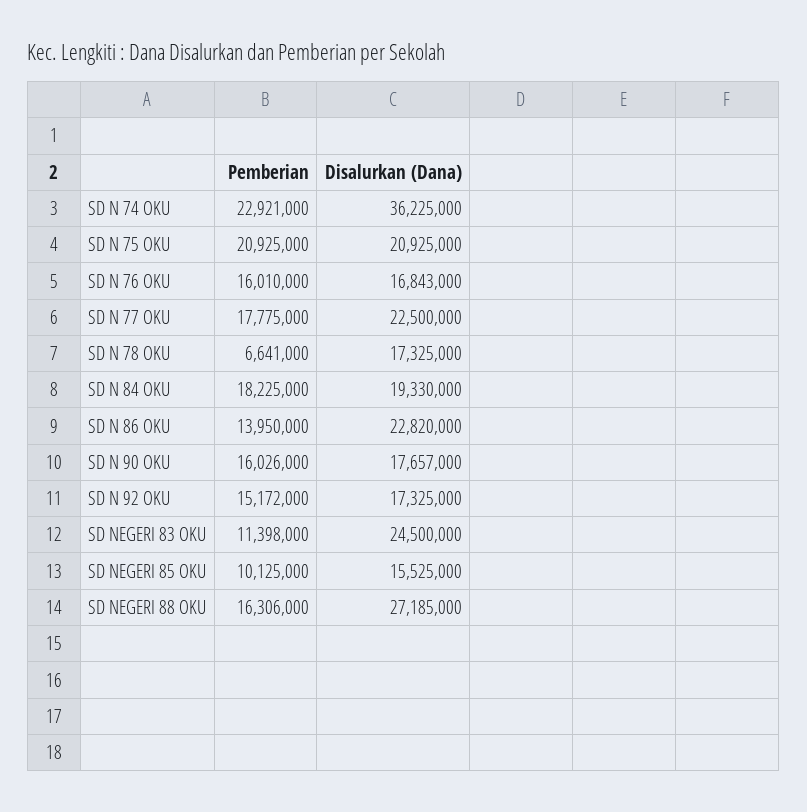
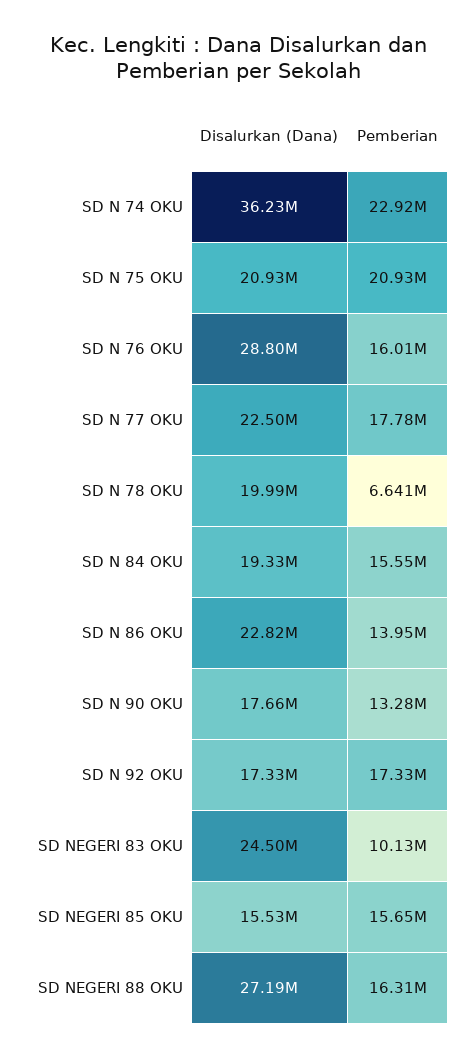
Disalurkan (Dana), SD N 76 OKU: 16843000 -> 28800000
Disalurkan (Dana), SD N 78 OKU: 17325000 -> 19990000
Pemberian, SD N 84 OKU: 18225000 -> 15550000
Pemberian, SD N 90 OKU: 16026000 -> 13280000
Pemberian, SD N 92 OKU: 15172000 -> 17330000
Pemberian, SD NEGERI 83 OKU: 11398000 -> 10130000
Pemberian, SD NEGERI 85 OKU: 10125000 -> 15650000

